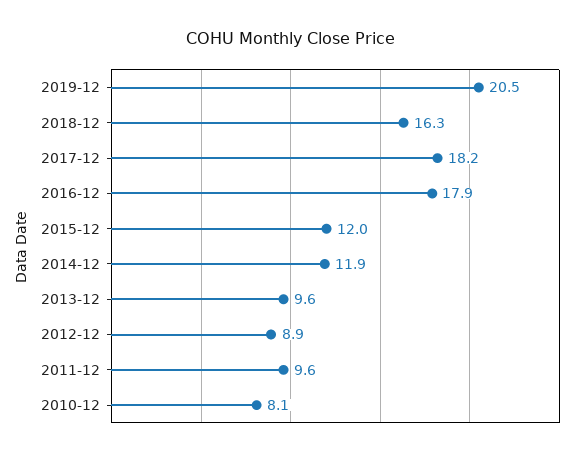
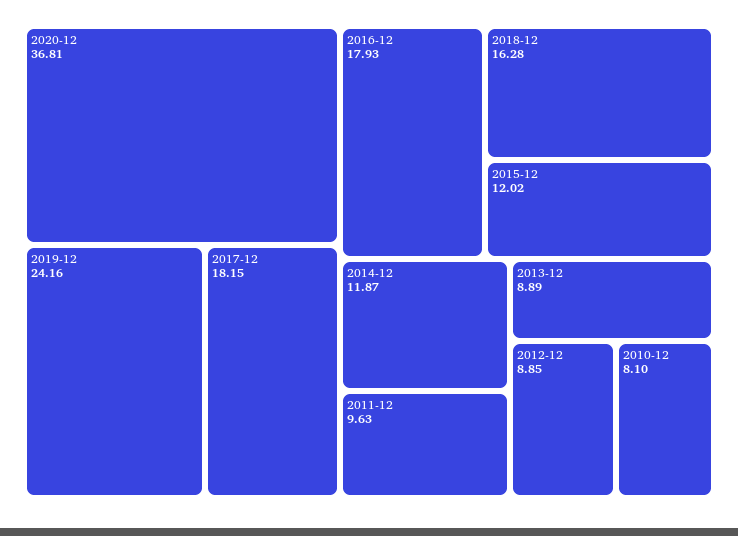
2019-12: 20.5 -> 24.16
2013-12: 9.6 -> 8.89
2020-12: none -> 36.81

